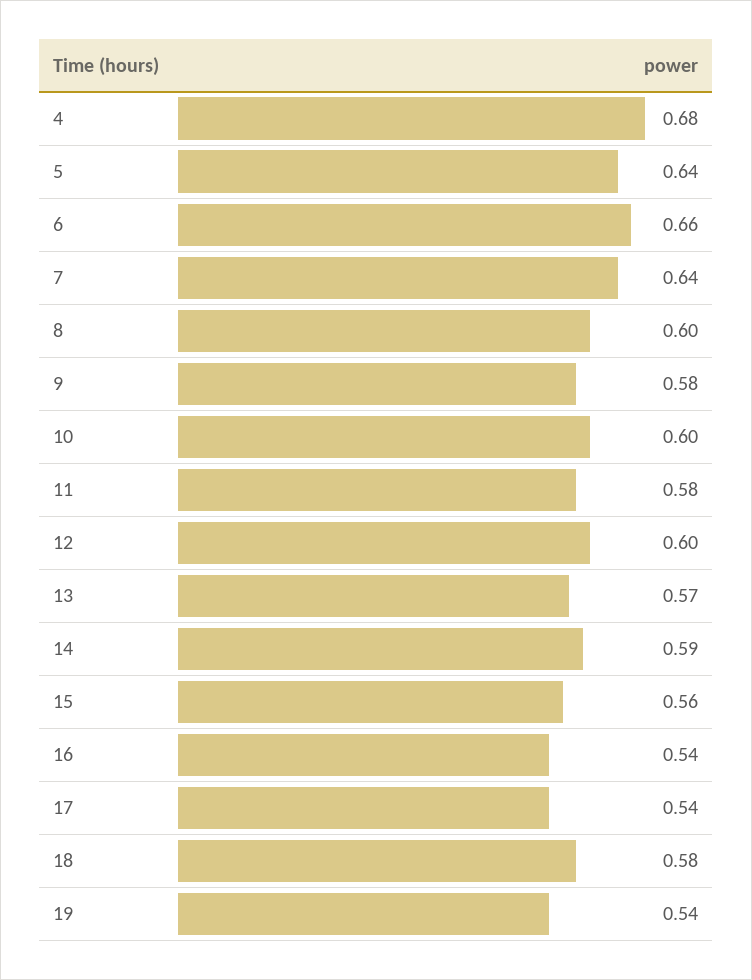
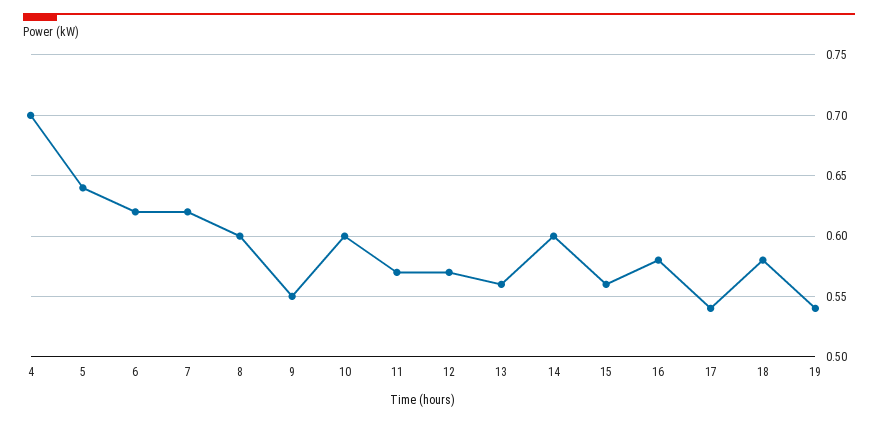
4: 0.68 -> 0.7
6: 0.66 -> 0.62
7: 0.64 -> 0.62
9: 0.58 -> 0.55
11: 0.58 -> 0.57
12: 0.6 -> 0.57
13: 0.57 -> 0.56
14: 0.59 -> 0.6
16: 0.54 -> 0.58

